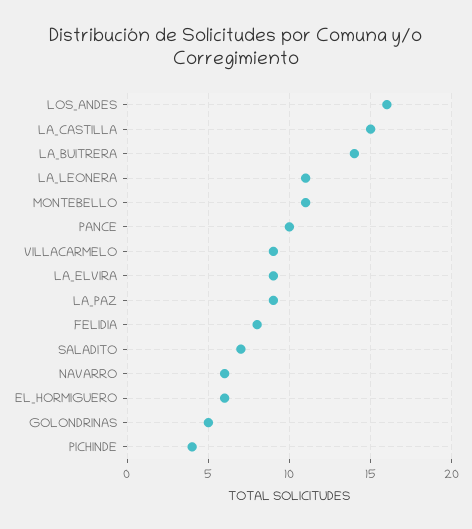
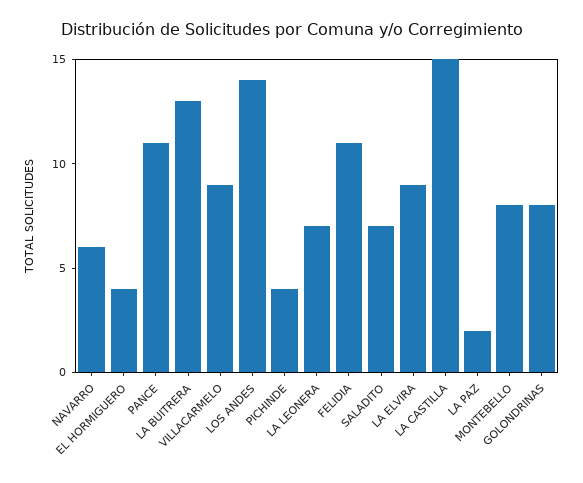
LOS_ANDES: 16 -> 14
LA_BUITRERA: 14 -> 13
LA_LEONERA: 11 -> 7
MONTEBELLO: 11 -> 8
PANCE: 10 -> 11
LA_PAZ: 9 -> 2
FELIDIA: 8 -> 11
EL_HORMIGUERO: 6 -> 4
GOLONDRINAS: 5 -> 8

